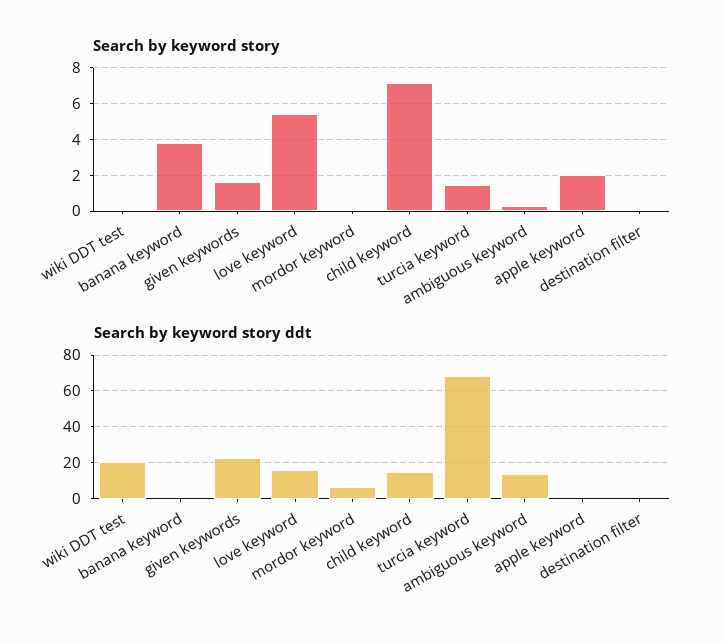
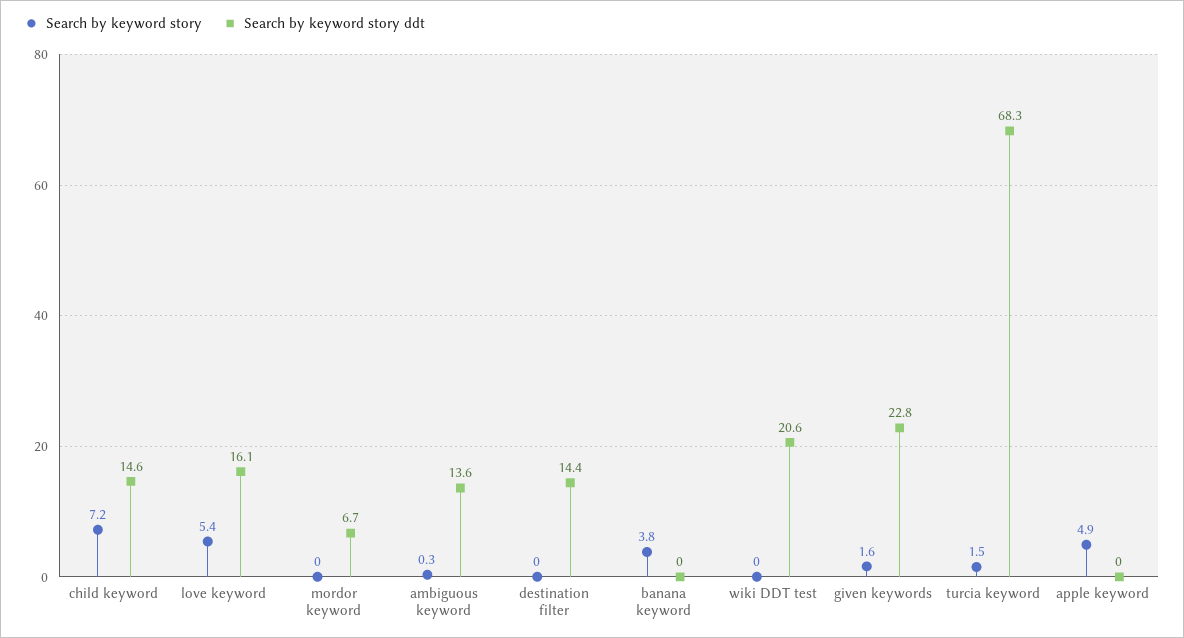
Search by keyword story, apple keyword: 2 -> 4.9
Search by keyword story ddt, destination filter: 0 -> 14.4

